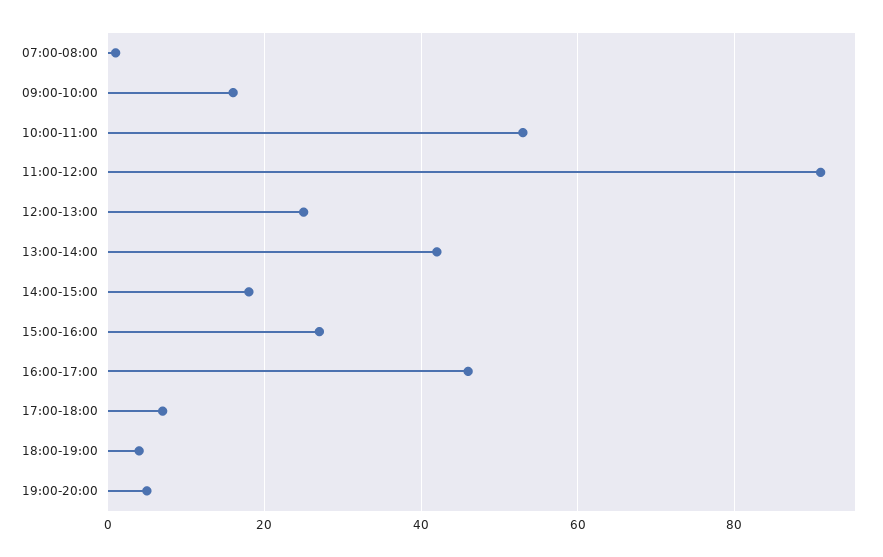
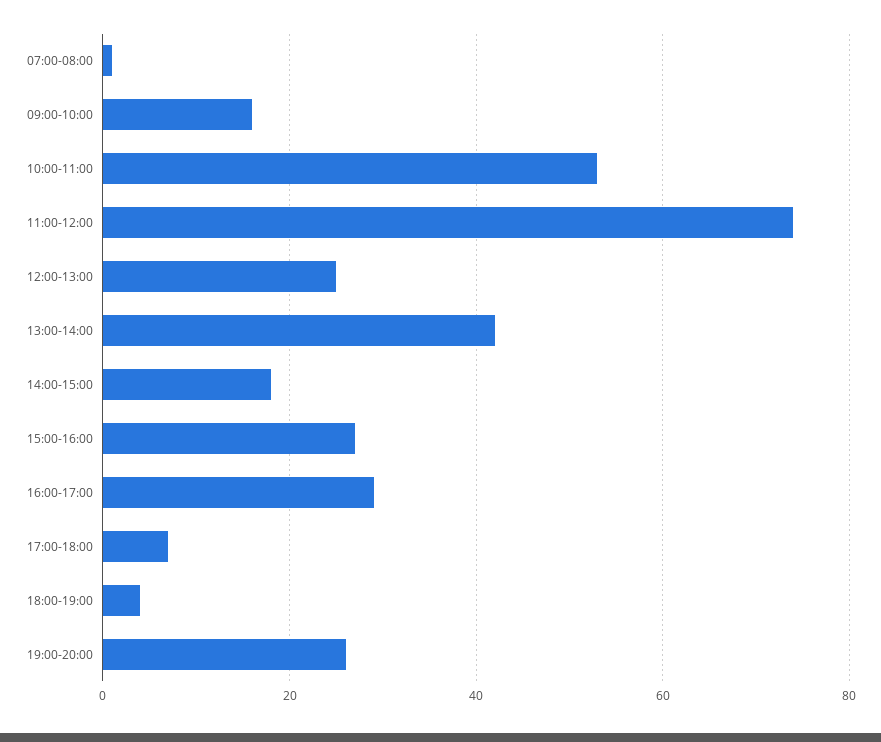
11:00-12:00: 90 -> 75
16:00-17:00: 45 -> 30
19:00-20:00: 5 -> 25

